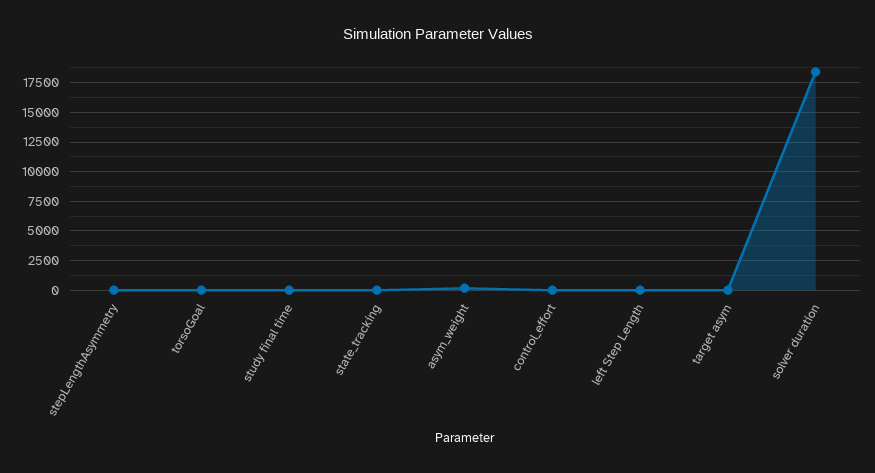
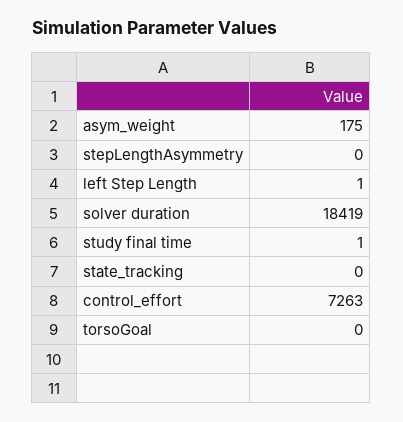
control_effort: 0 -> 7263
target asym: 0 -> none

